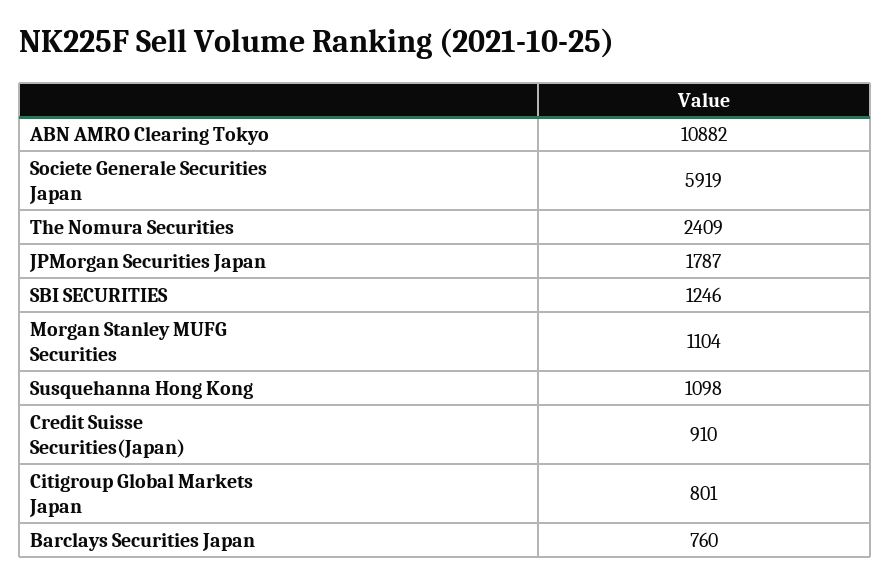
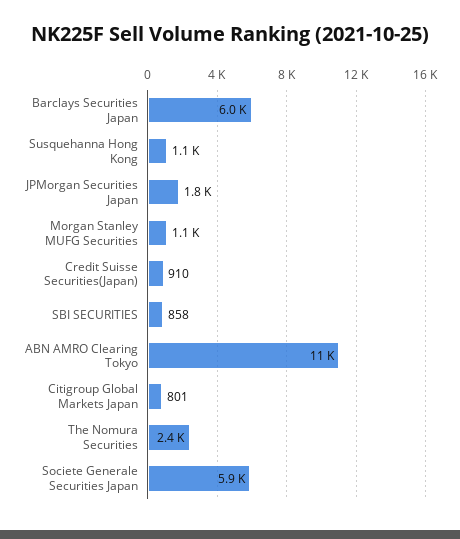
SBI SECURITIES: 1246 -> 858
Barclays Securities Japan: 760 -> 6000

